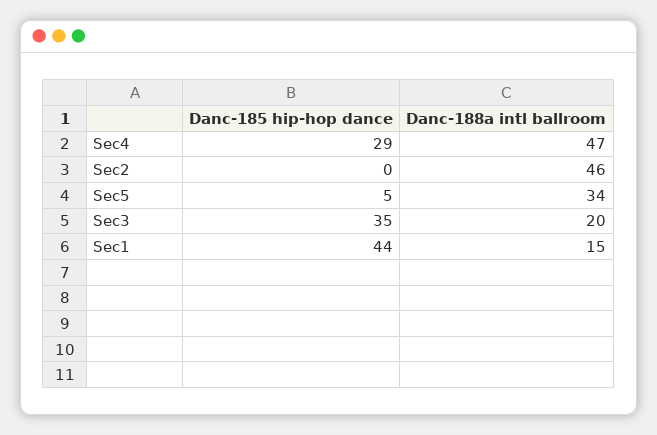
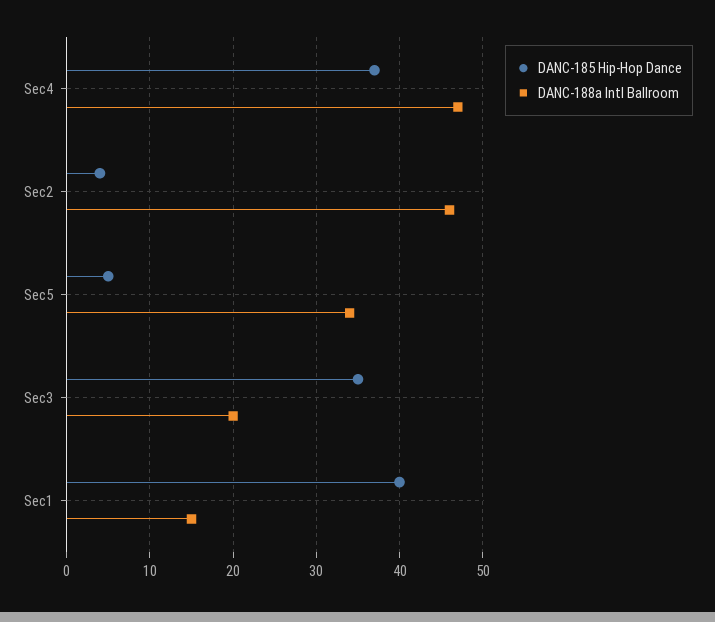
Danc-185 hip-hop dance, Sec4: 29 -> 37
Danc-185 hip-hop dance, Sec2: 0 -> 4
Danc-185 hip-hop dance, Sec1: 44 -> 40

